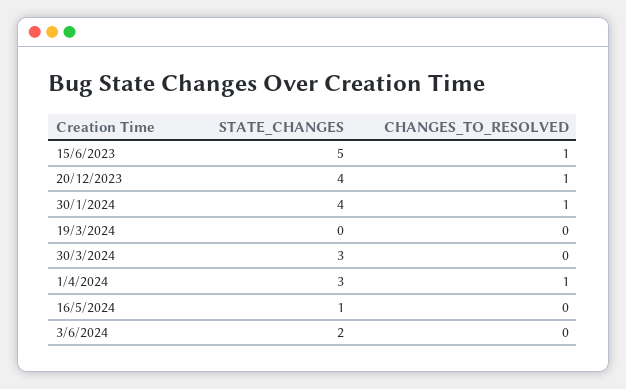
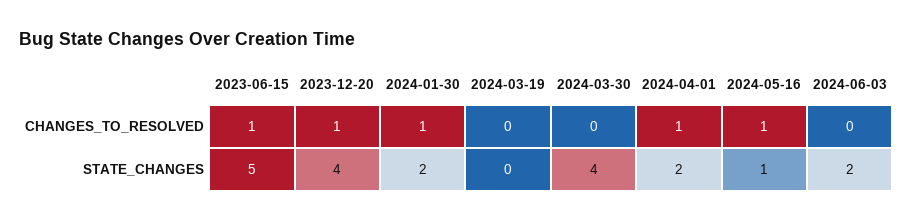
STATE_CHANGES, 30/1/2024: 4 -> 2
STATE_CHANGES, 30/3/2024: 3 -> 4
STATE_CHANGES, 1/4/2024: 3 -> 2
CHANGES_TO_RESOLVED, 16/5/2024: 0 -> 1

